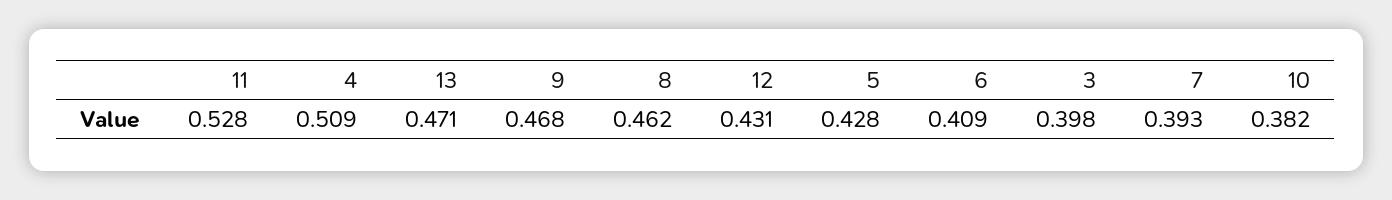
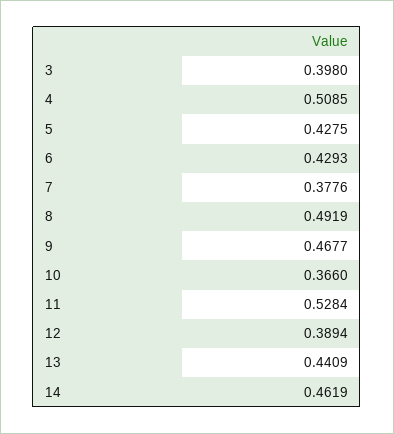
13: 0.471 -> 0.4409
8: 0.462 -> 0.4919
12: 0.431 -> 0.3894
6: 0.409 -> 0.4293
7: 0.393 -> 0.3776
10: 0.382 -> 0.366
14: none -> 0.4619

